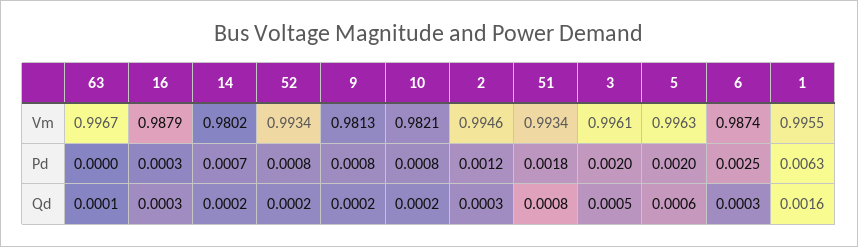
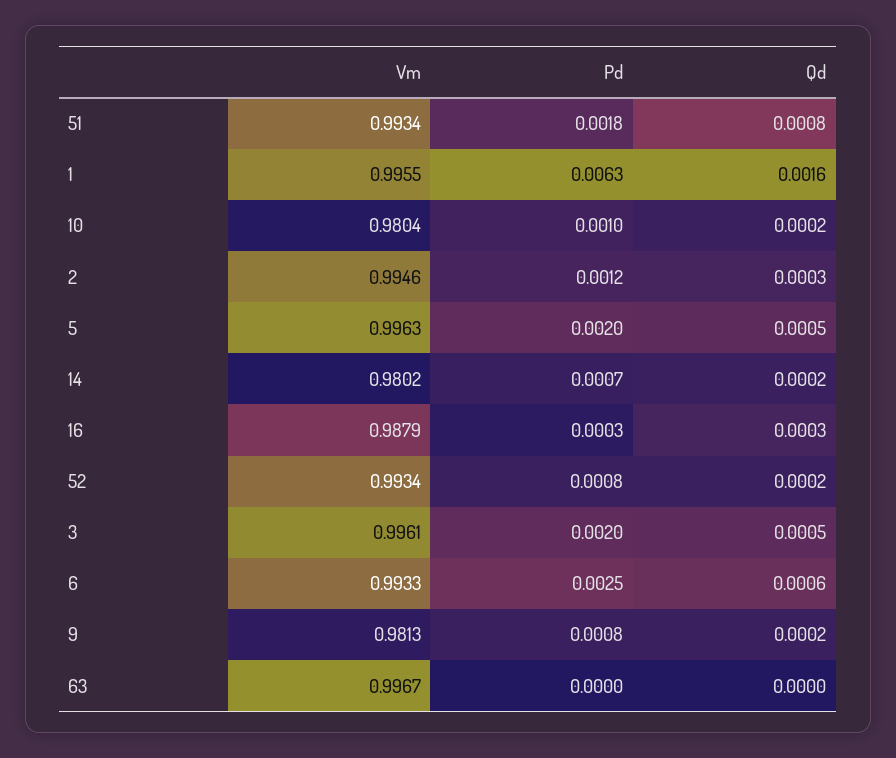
10, Vm: 0.9821 -> 0.9804
6, Vm: 0.9874 -> 0.9933
10, Pd: 0.0008 -> 0.001
63, Qd: 0.0001 -> 0
5, Qd: 0.0006 -> 0.0005
6, Qd: 0.0003 -> 0.0006

